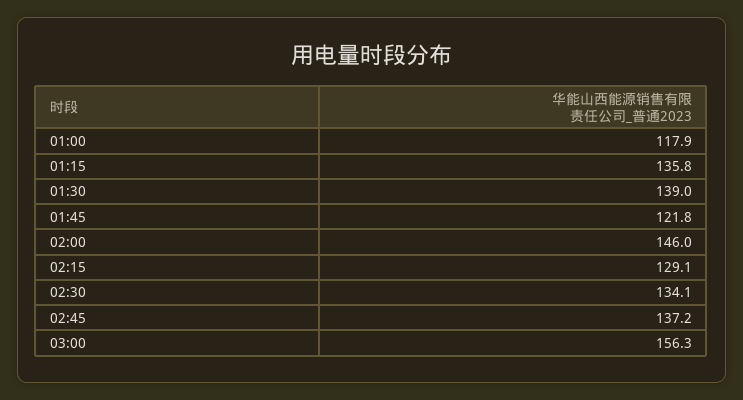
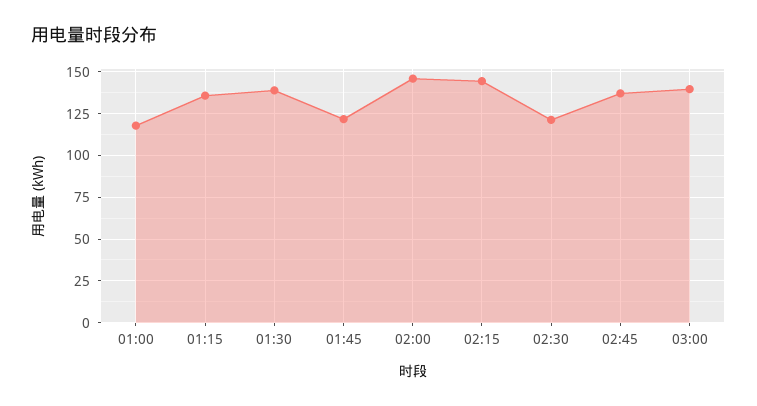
02:15: 129.1 -> 145
02:30: 134.1 -> 120
03:00: 156.3 -> 140

